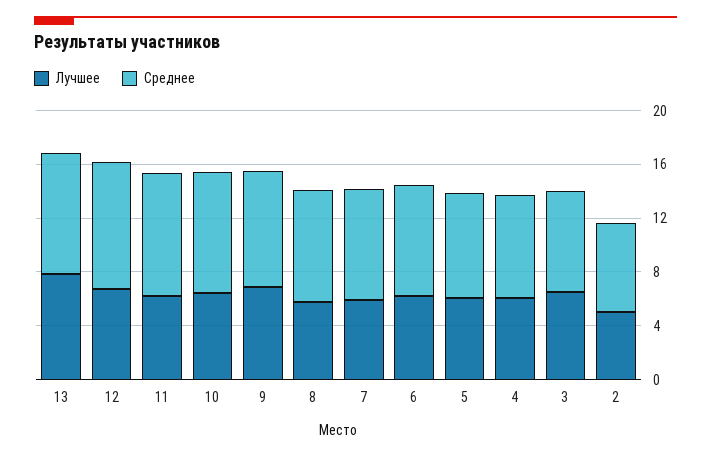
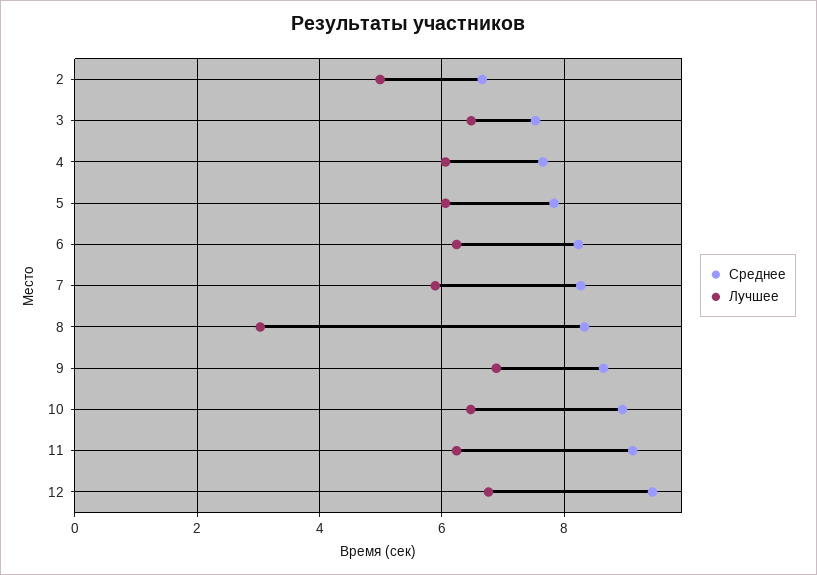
Лучшее, 13: 8 -> none
Среднее, 13: 9 -> none
Лучшее, 8: 6 -> 3

